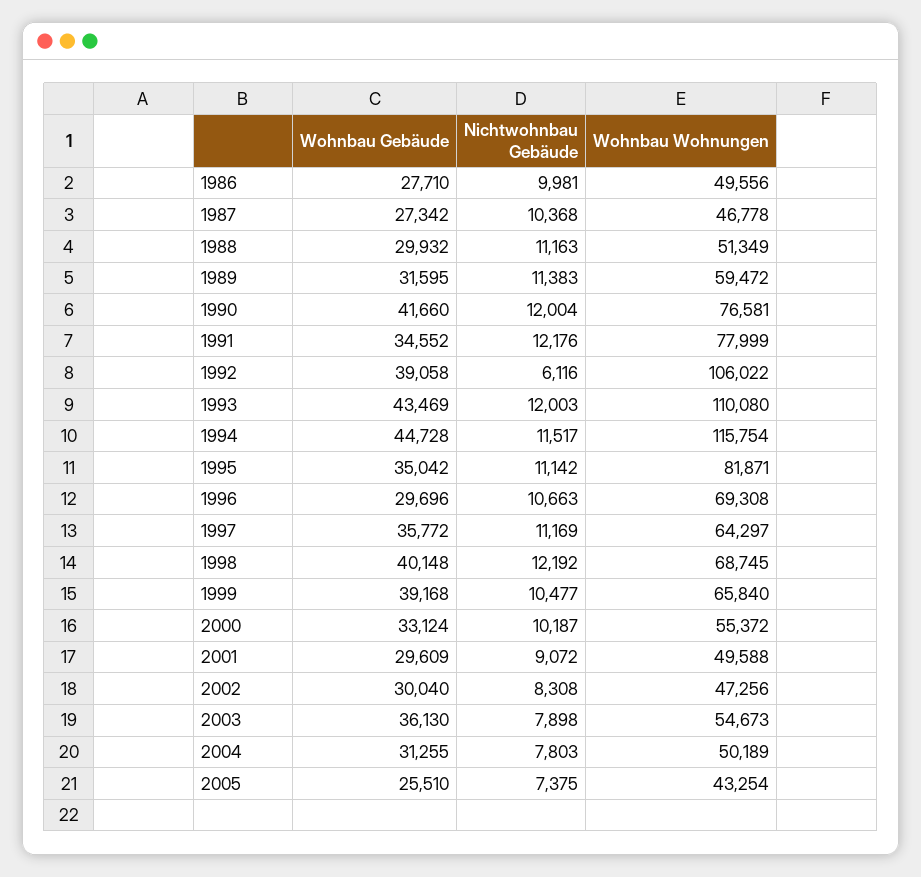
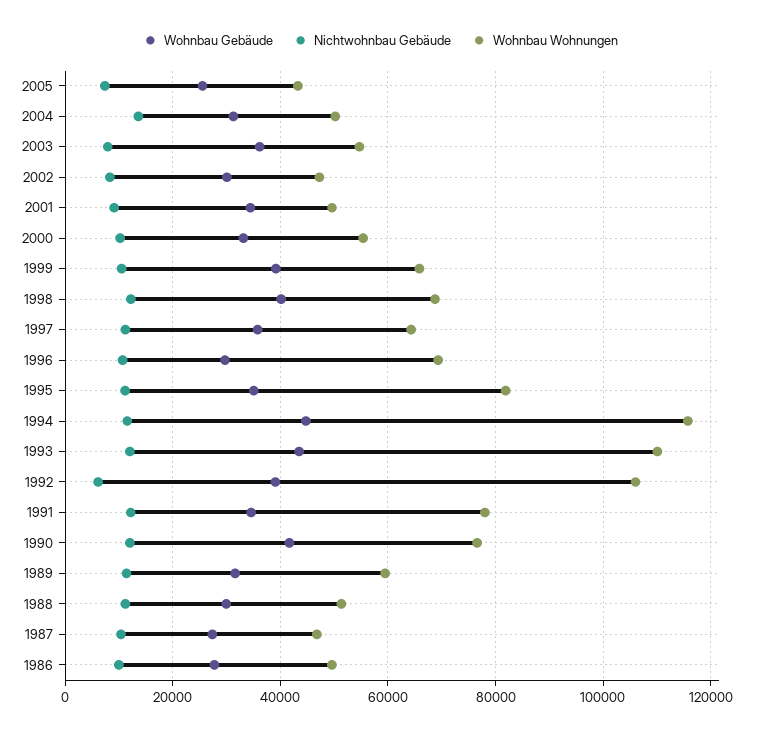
Wohnbau Gebäude, 2001: 29609 -> 34000
Nichtwohnbau Gebäude, 2004: 7803 -> 14000

